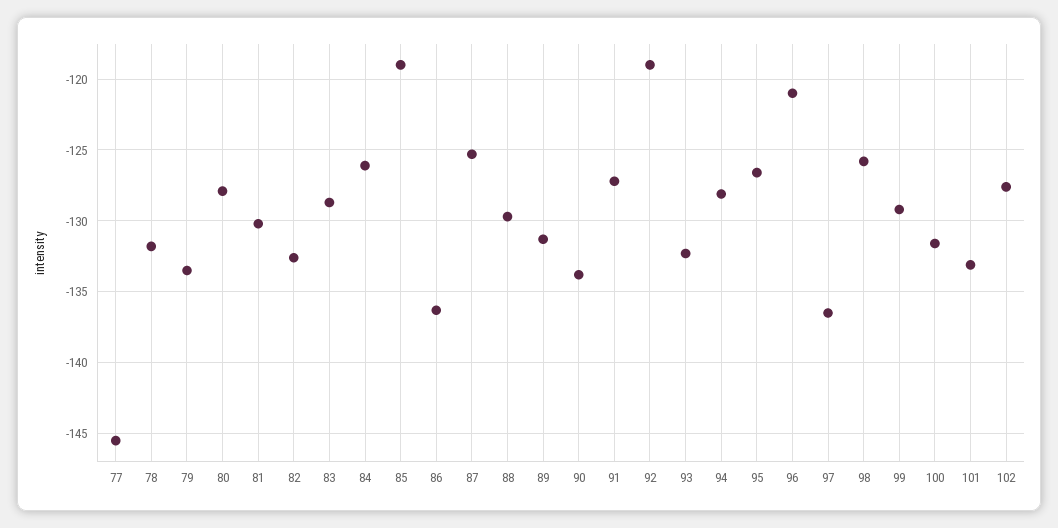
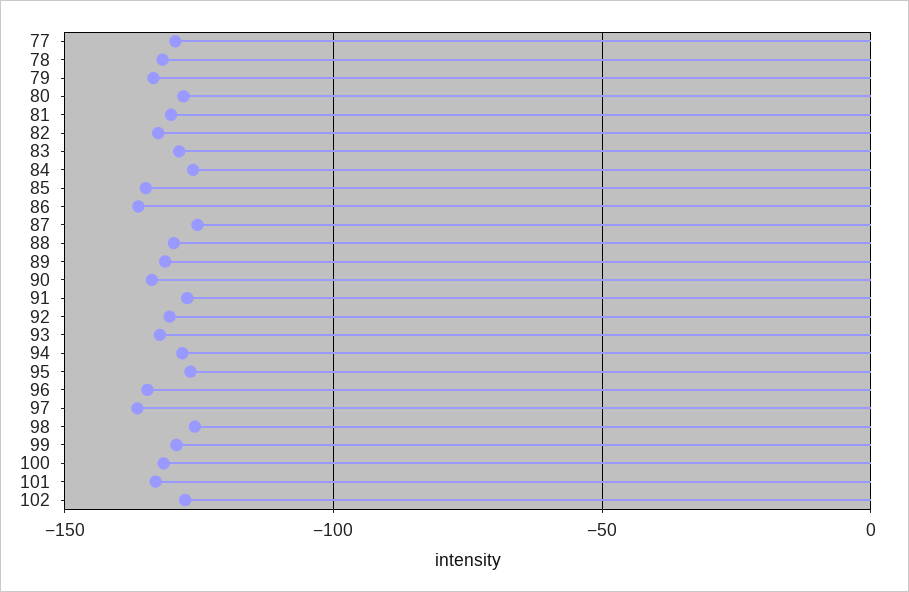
77: -145.5 -> -130
85: -119 -> -135
92: -119 -> -130
96: -121 -> -135

